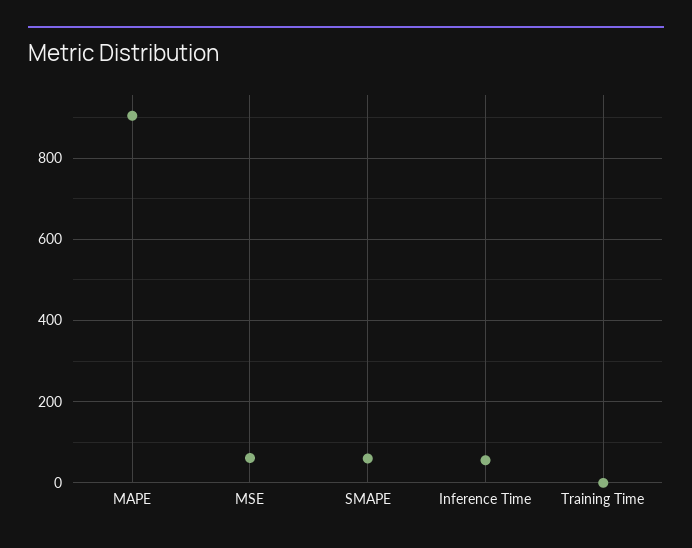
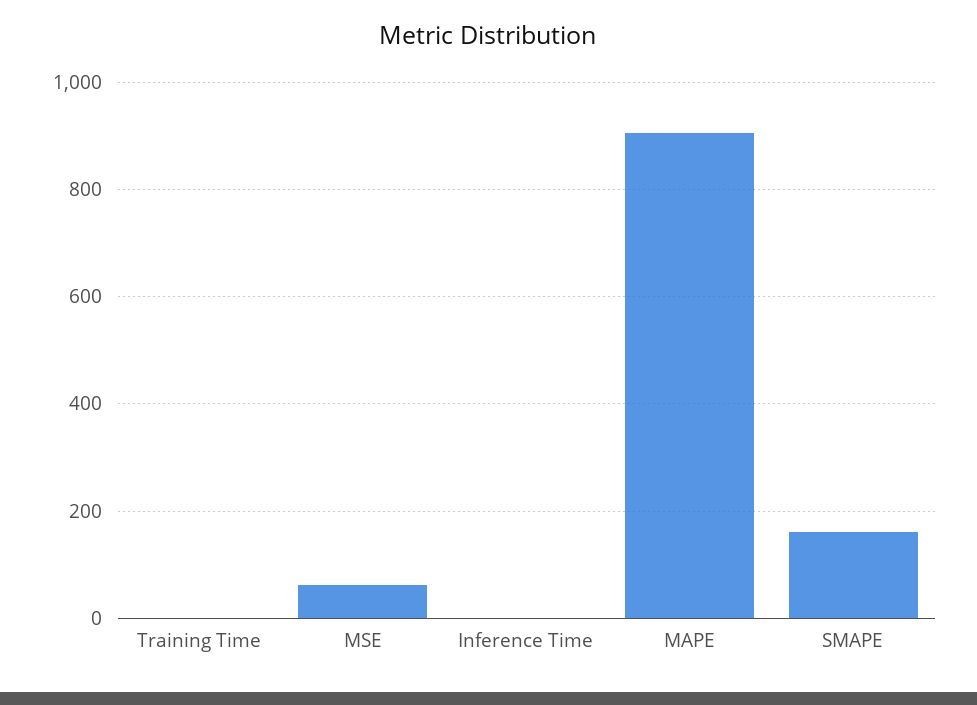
SMAPE: 60 -> 160
Inference Time: 60 -> 0

